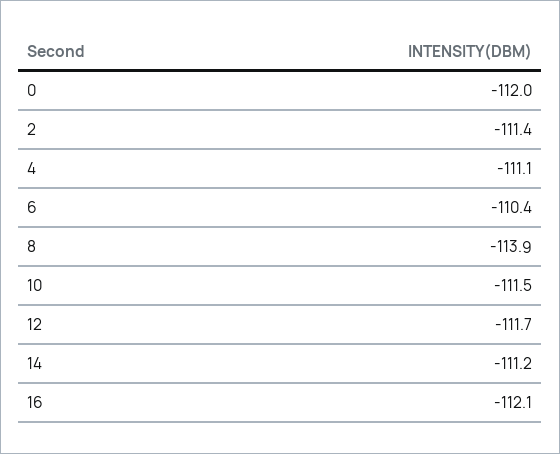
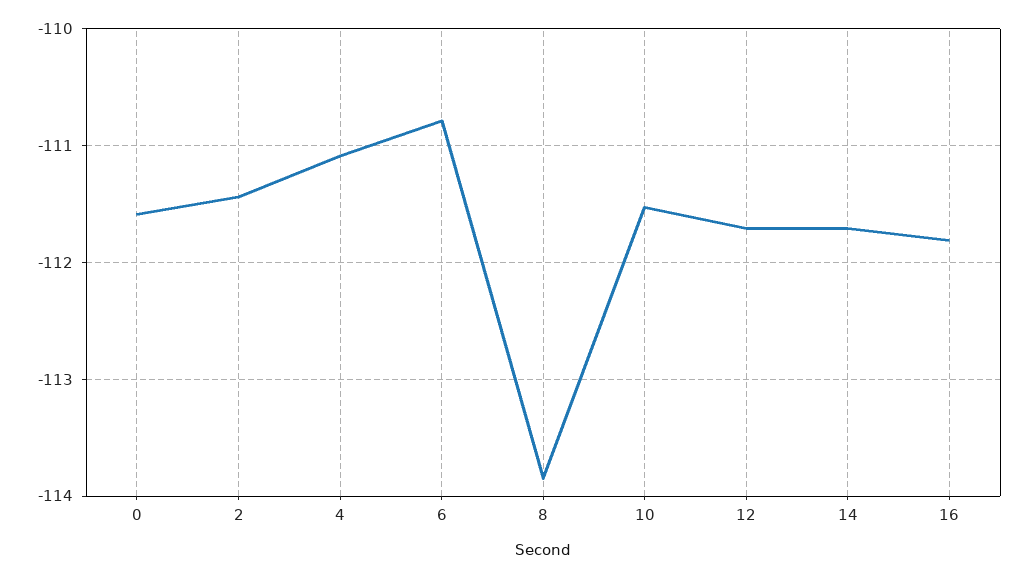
0: -112 -> -111.6
6: -110.4 -> -110.8
14: -111.2 -> -111.7
16: -112.1 -> -111.8

